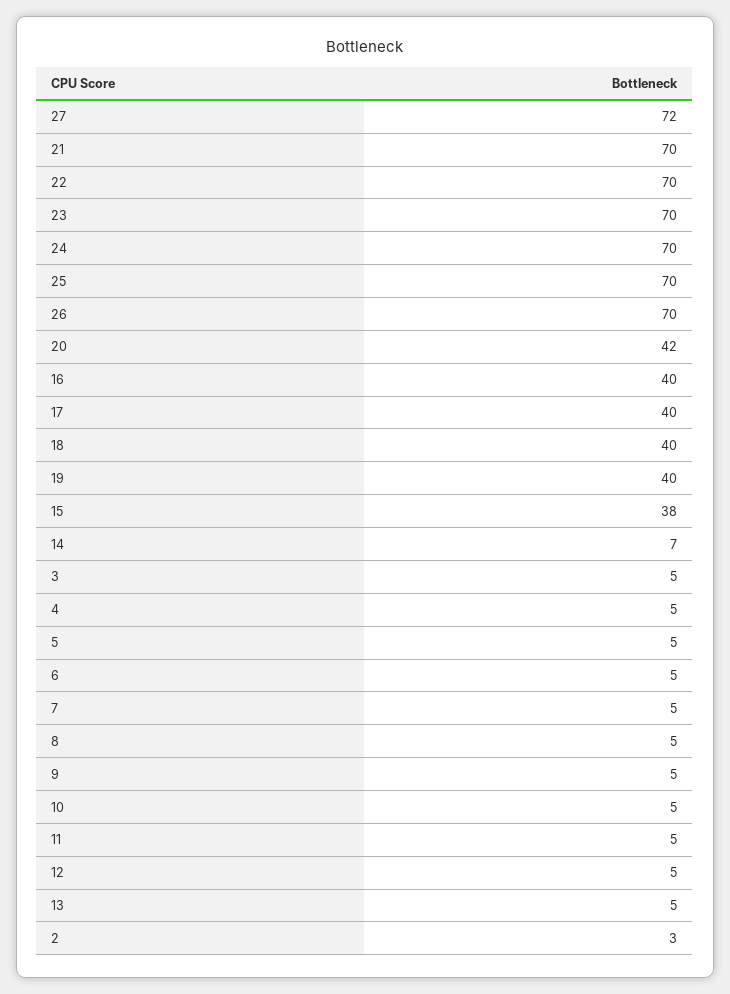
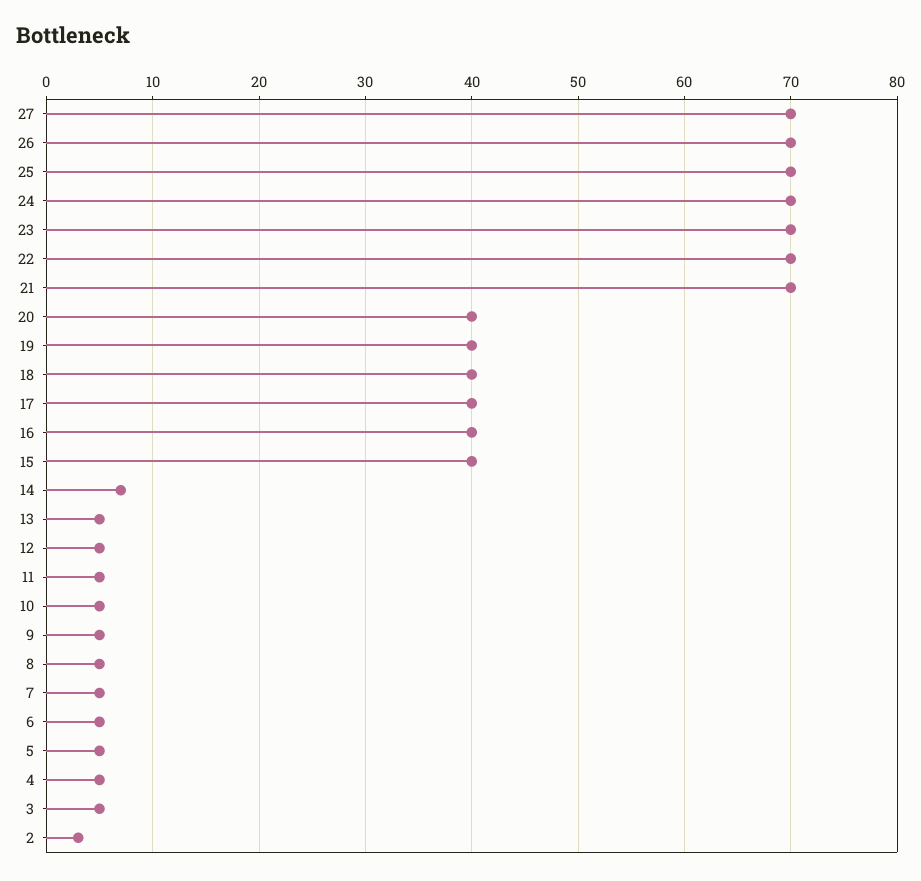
27: 72 -> 70
20: 42 -> 40
15: 38 -> 40

